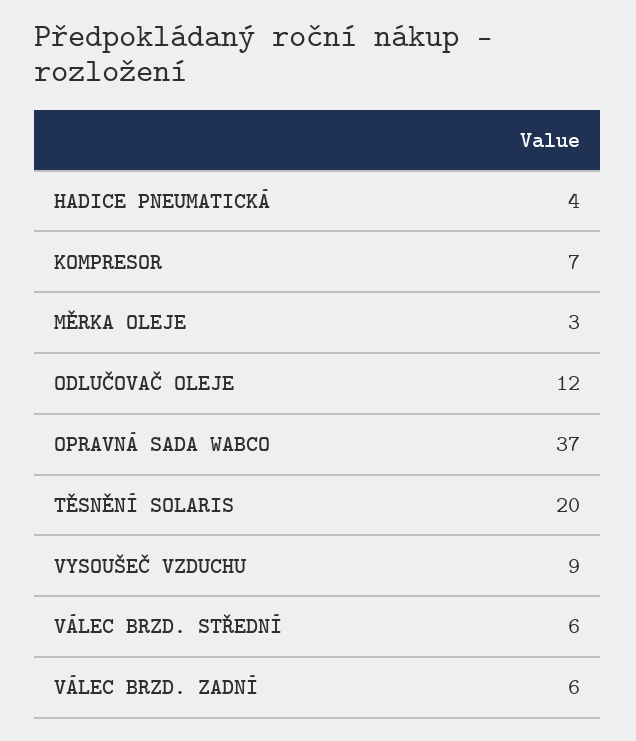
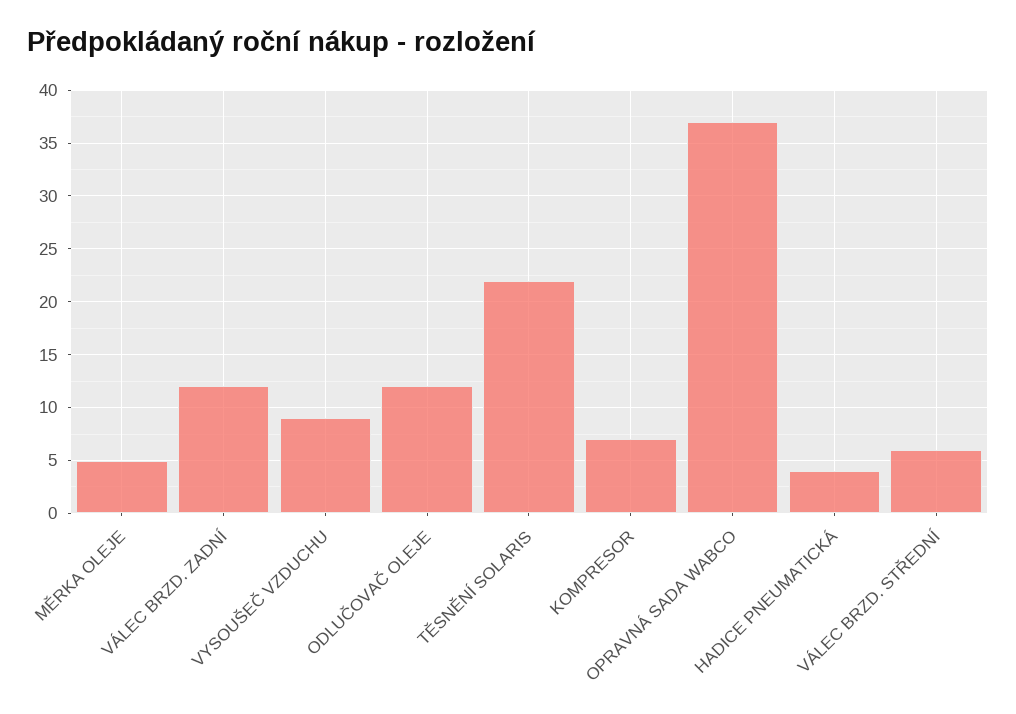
MĚRKA OLEJE: 3 -> 5
TĚSNĚNÍ SOLARIS: 20 -> 22
VÁLEC BRZD. ZADNÍ: 6 -> 12

